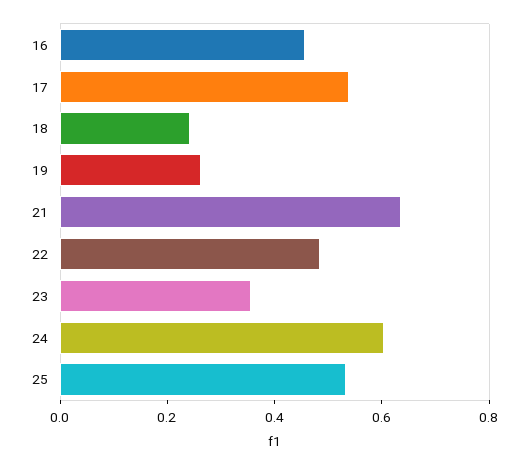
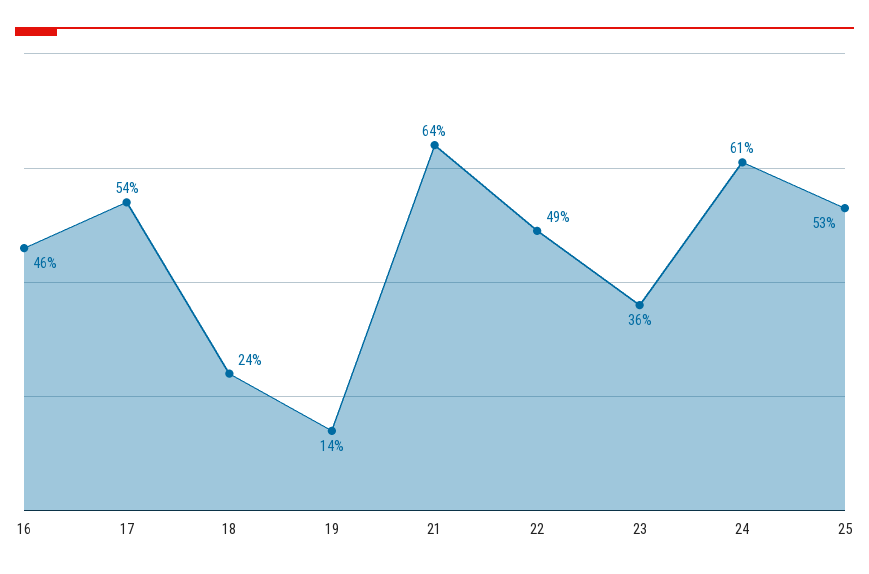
19: 0.25 -> 0.14

